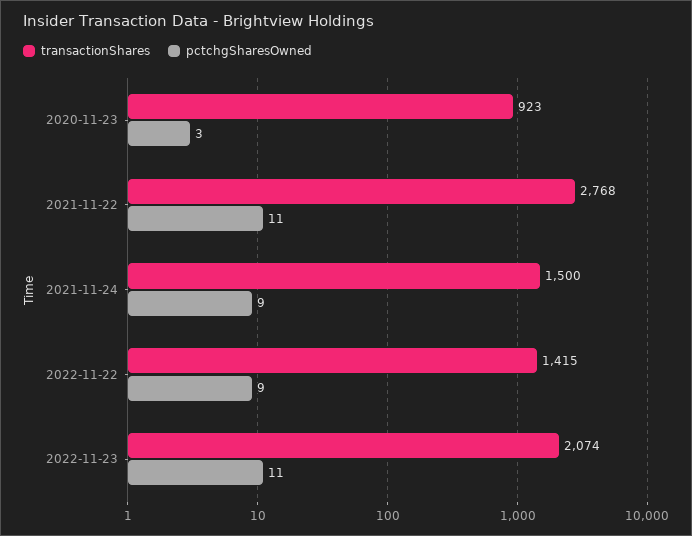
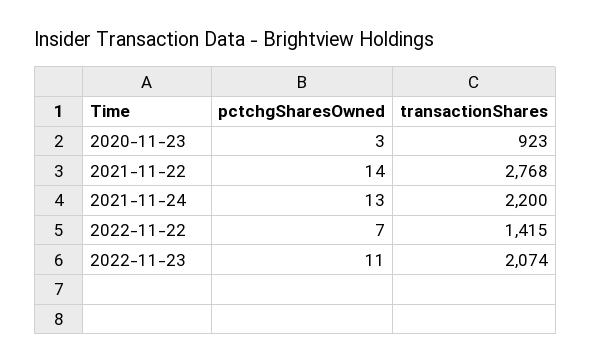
pctchgSharesOwned, 2021-11-22: 11 -> 14
transactionShares, 2021-11-24: 1500 -> 2200
pctchgSharesOwned, 2021-11-24: 9 -> 13
pctchgSharesOwned, 2022-11-22: 9 -> 7

